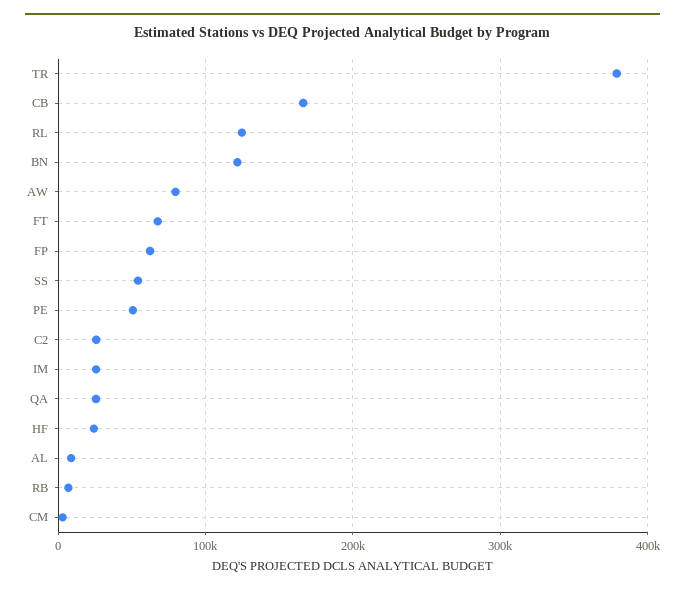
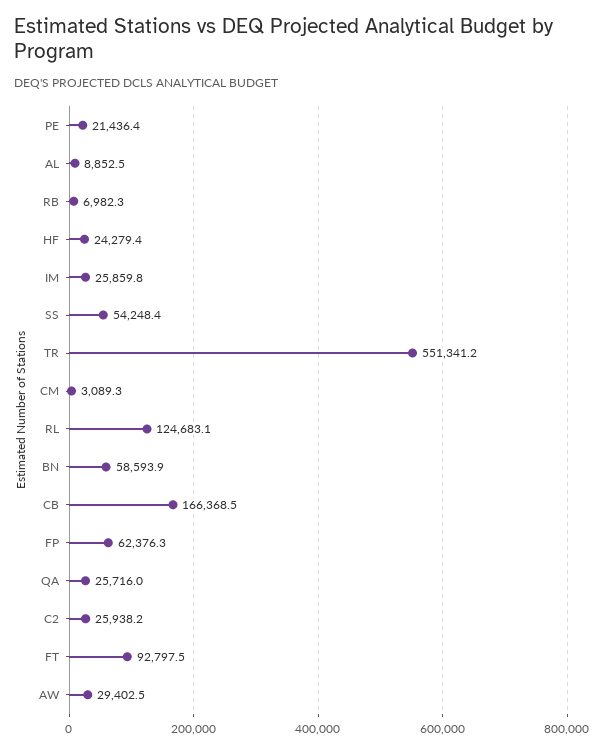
TR: 380000 -> 551341.2
BN: 120000 -> 58593.9
AW: 80000 -> 29402.5
FT: 70000 -> 92797.5
PE: 50000 -> 21436.4

